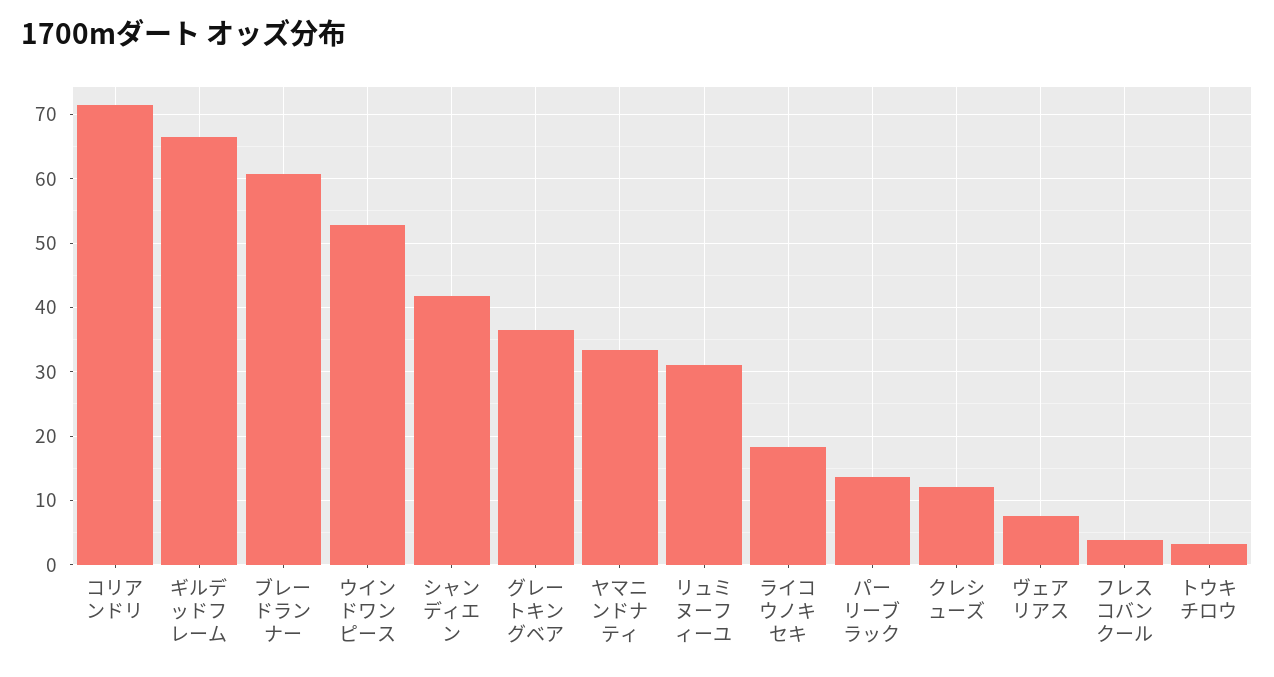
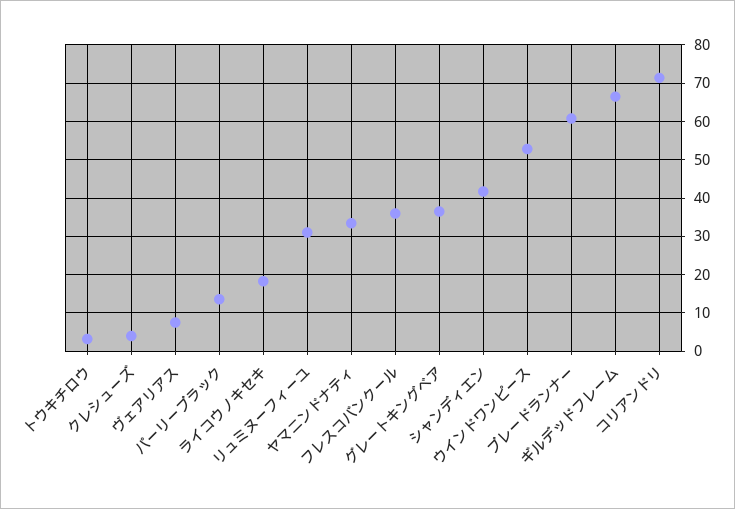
クレシューズ: 12 -> 4
フレスコバンクール: 4 -> 36

